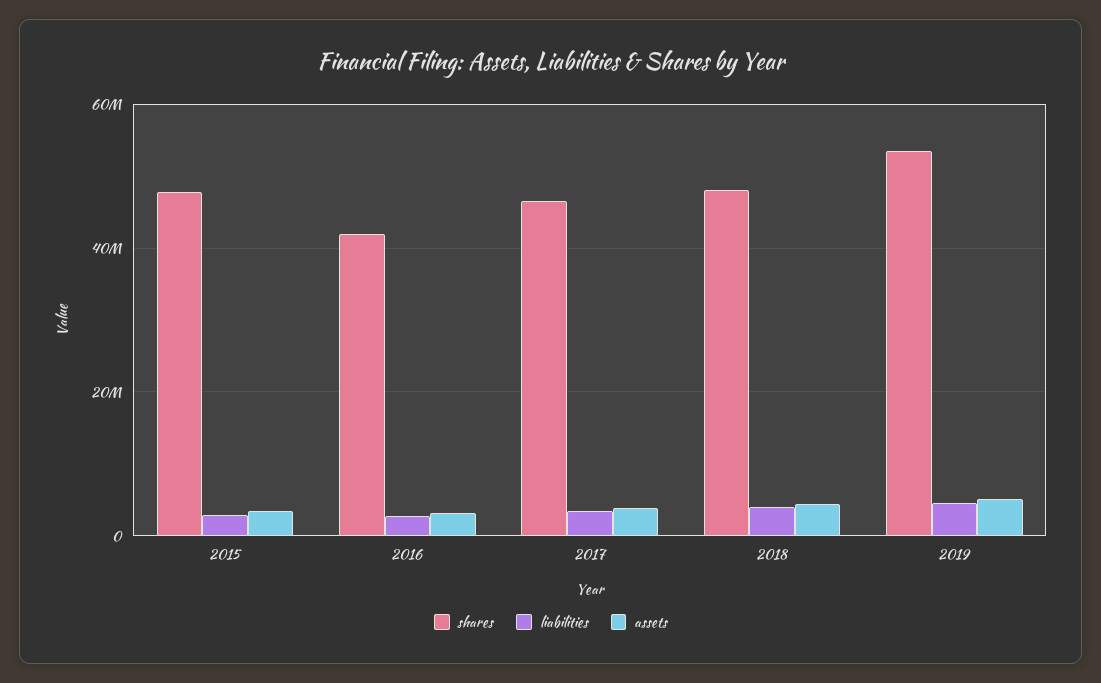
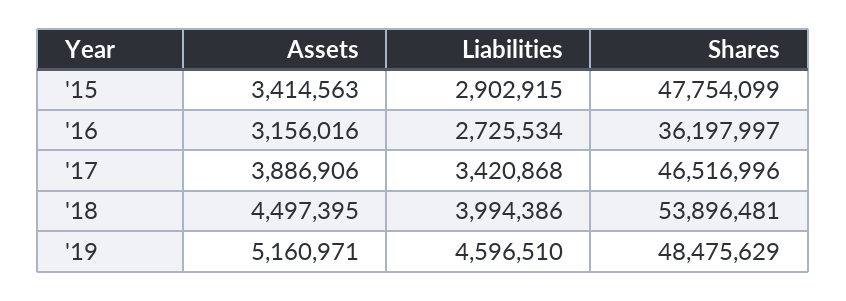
shares, 2016: 42000000 -> 36197997
shares, 2018: 48000000 -> 53896481
shares, 2019: 54000000 -> 48475629

